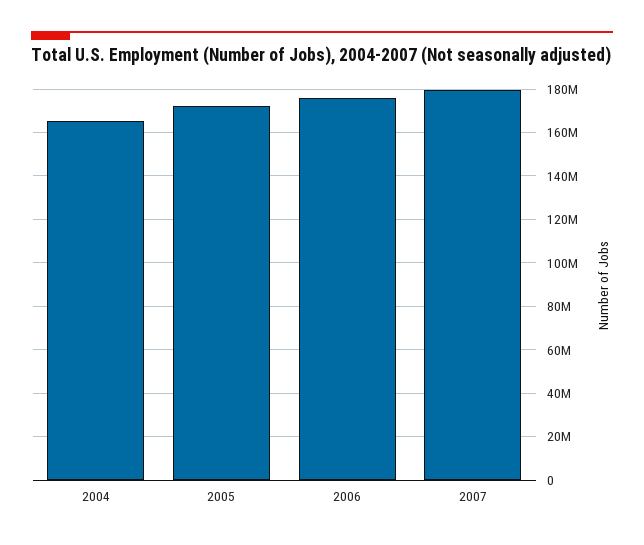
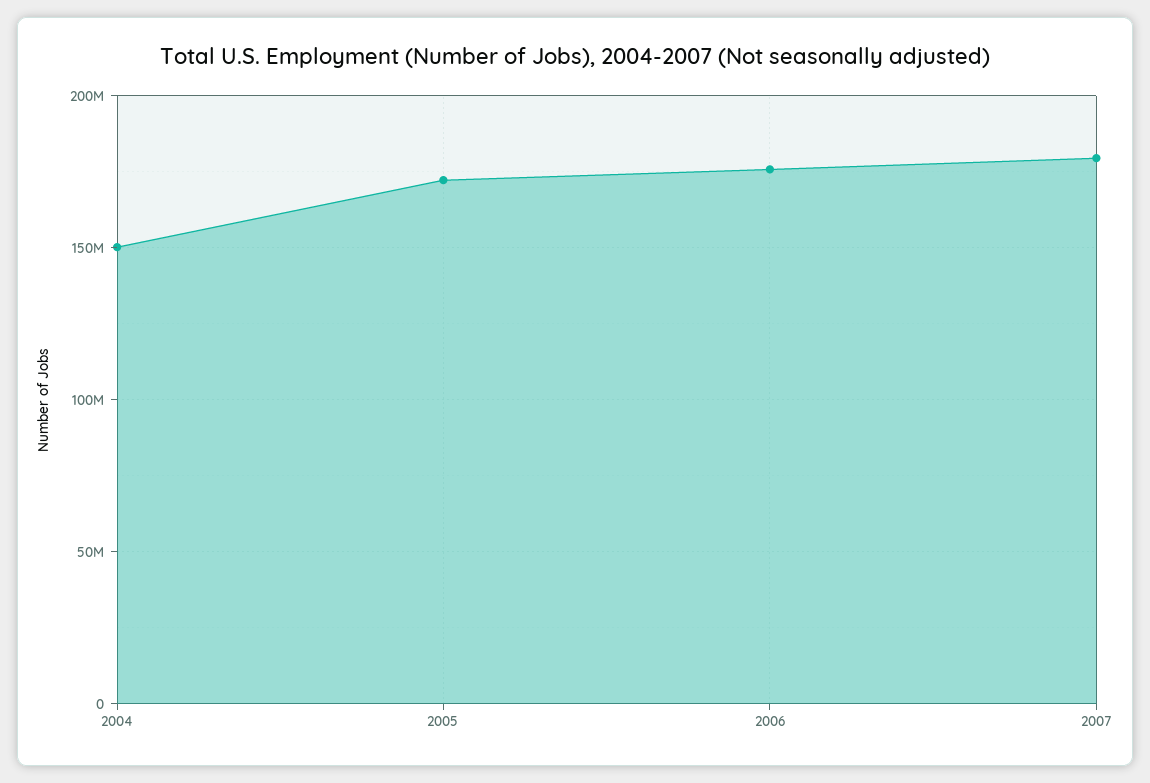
2004: 165000000 -> 150000000

